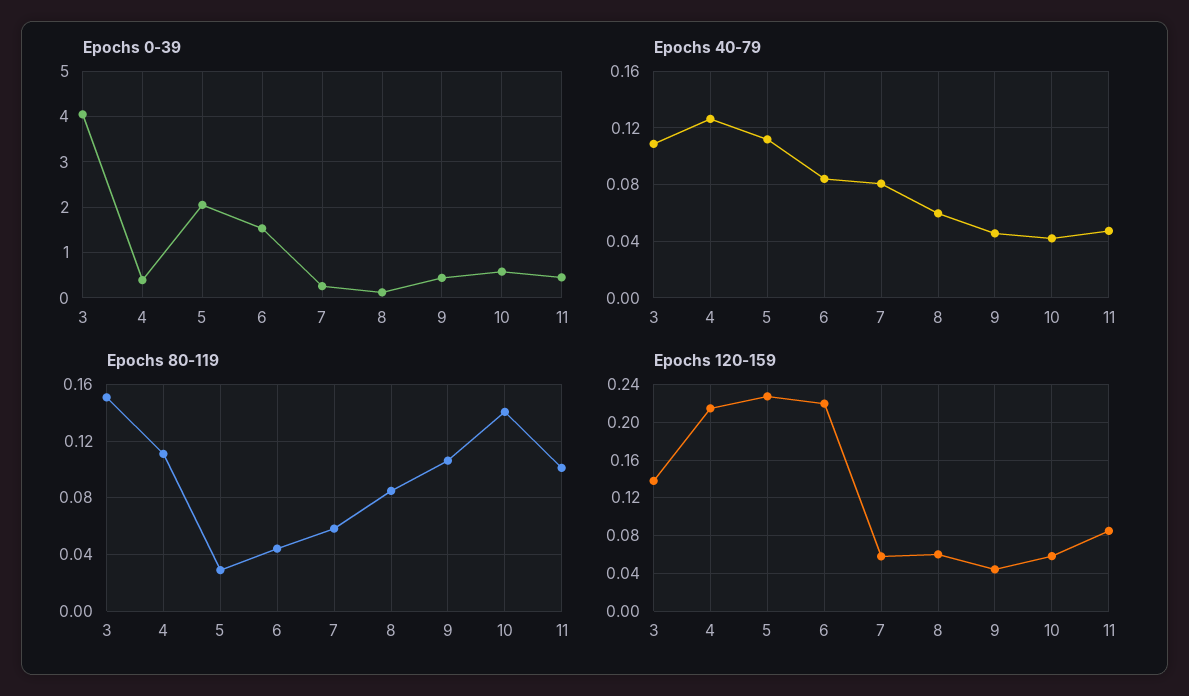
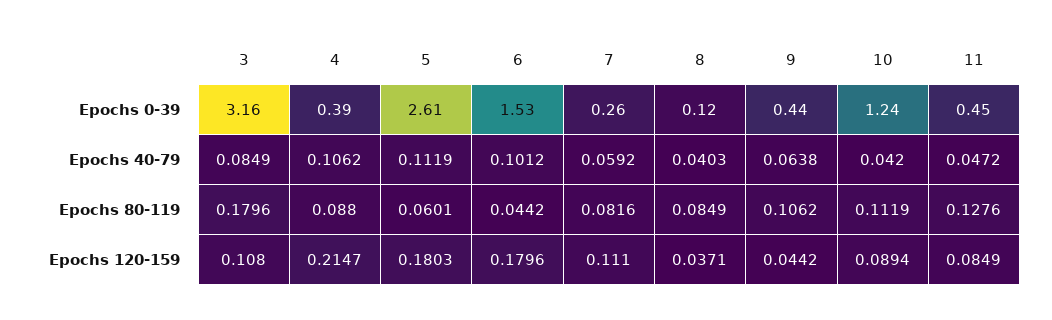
Epochs 0-39, 3: 4 -> 3.16
Epochs 0-39, 5: 2 -> 2.61
Epochs 0-39, 10: 0.6 -> 1.24
Epochs 40-79, 3: 0.11 -> 0.0849
Epochs 40-79, 4: 0.125 -> 0.1062
Epochs 40-79, 6: 0.085 -> 0.1012
Epochs 40-79, 7: 0.08 -> 0.0592
Epochs 40-79, 8: 0.06 -> 0.0403
Epochs 40-79, 9: 0.045 -> 0.0638
Epochs 80-119, 3: 0.15 -> 0.1796
Epochs 80-119, 4: 0.11 -> 0.088
Epochs 80-119, 5: 0.03 -> 0.0601
Epochs 80-119, 7: 0.06 -> 0.0816
Epochs 80-119, 10: 0.14 -> 0.1119
Epochs 80-119, 11: 0.1 -> 0.1276
Epochs 120-159, 3: 0.14 -> 0.108
Epochs 120-159, 5: 0.23 -> 0.1803
Epochs 120-159, 6: 0.22 -> 0.1796
Epochs 120-159, 7: 0.06 -> 0.111
Epochs 120-159, 8: 0.06 -> 0.0371
Epochs 120-159, 10: 0.06 -> 0.0894

